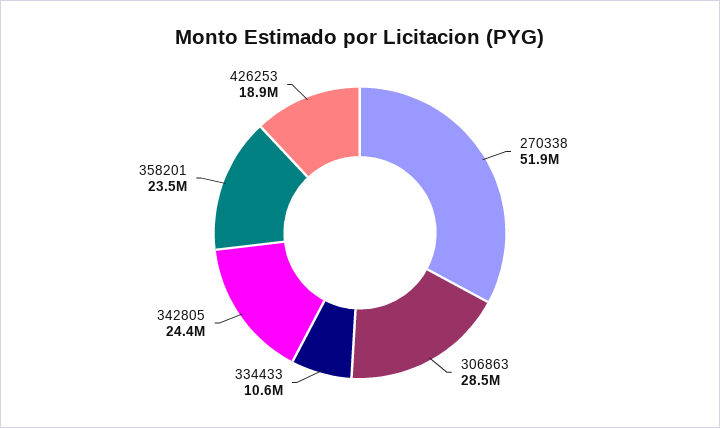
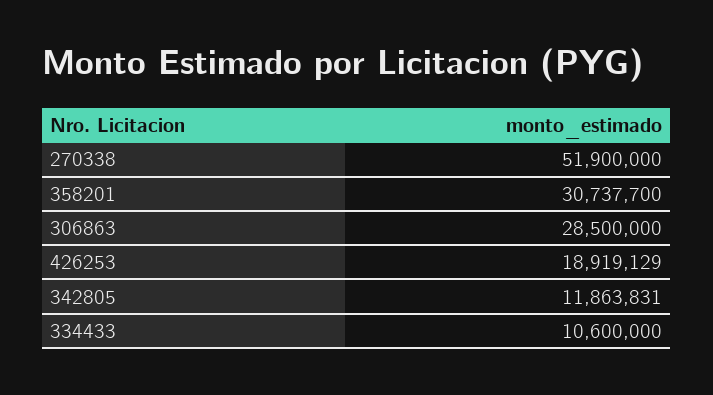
342805: 24400000 -> 11863831
358201: 23500000 -> 30737700

